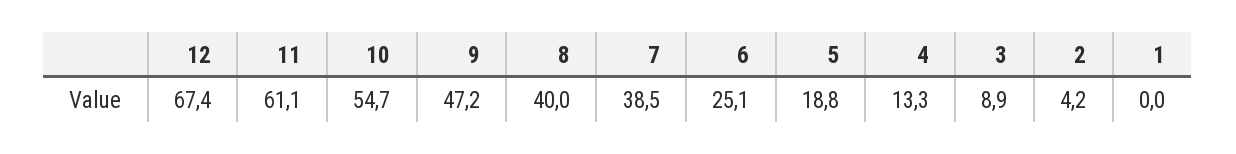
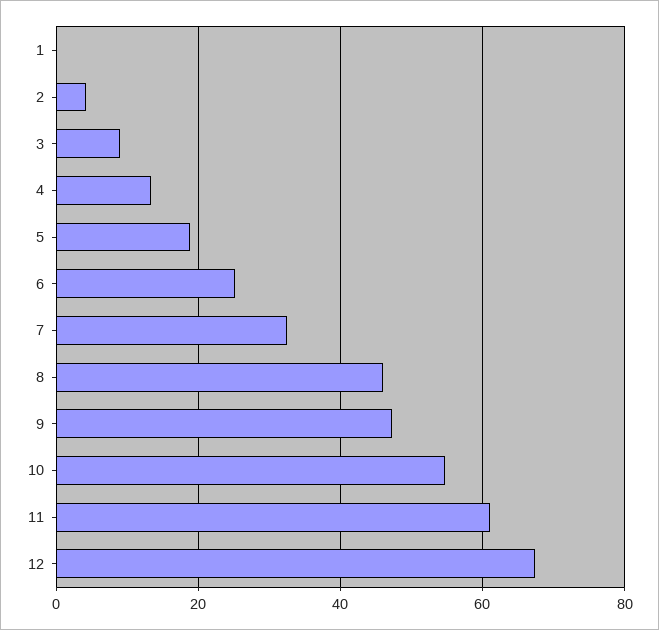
8: 40 -> 46
7: 38.5 -> 32

